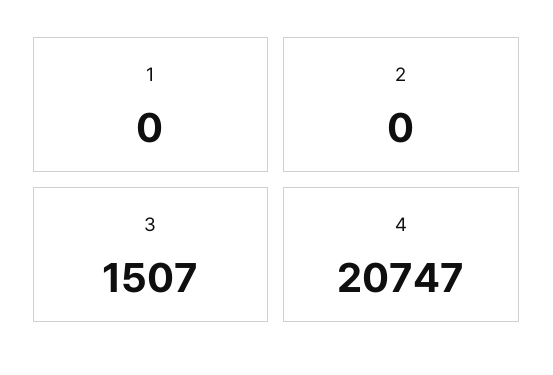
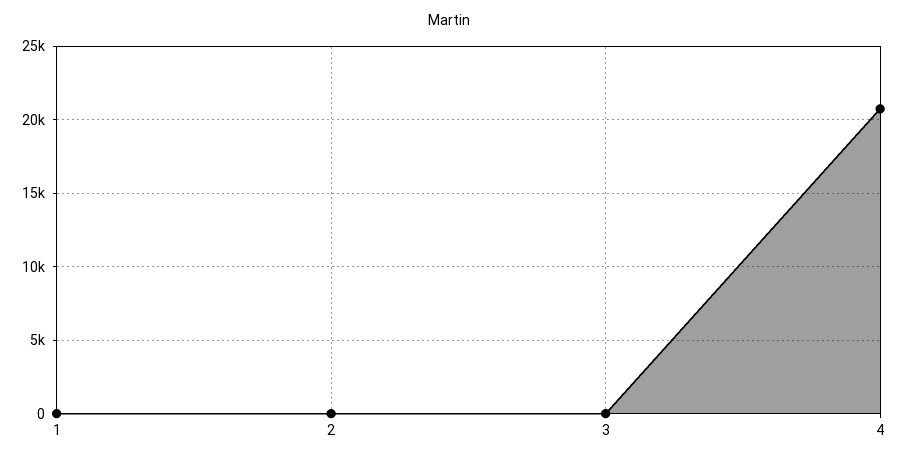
3: 1507 -> 0

